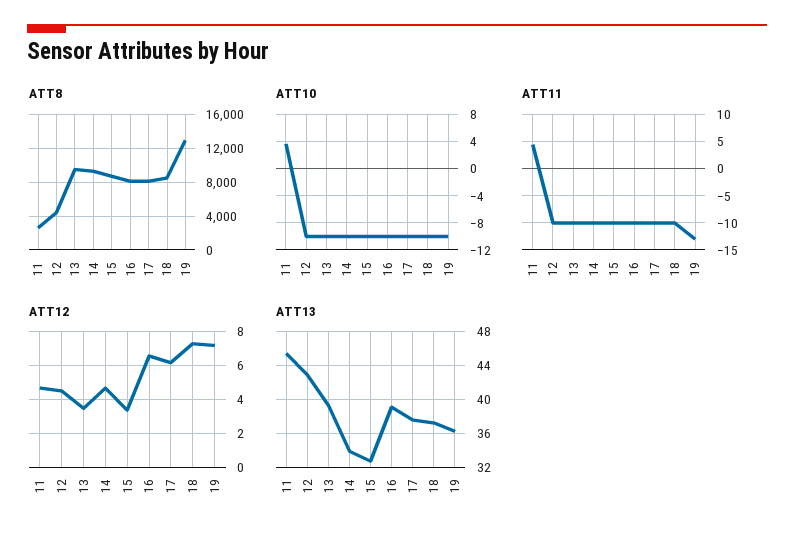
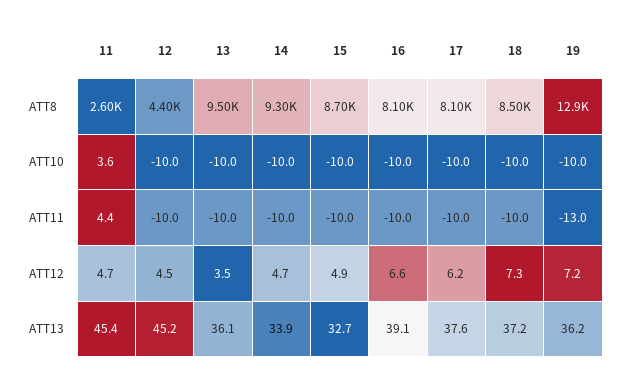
ATT12, 15: 3.5 -> 4.9
ATT13, 12: 43 -> 45.2
ATT13, 13: 39 -> 36.1

